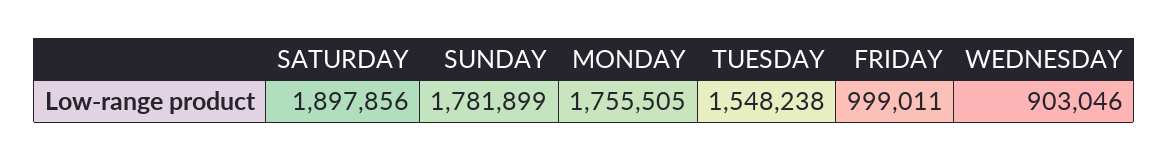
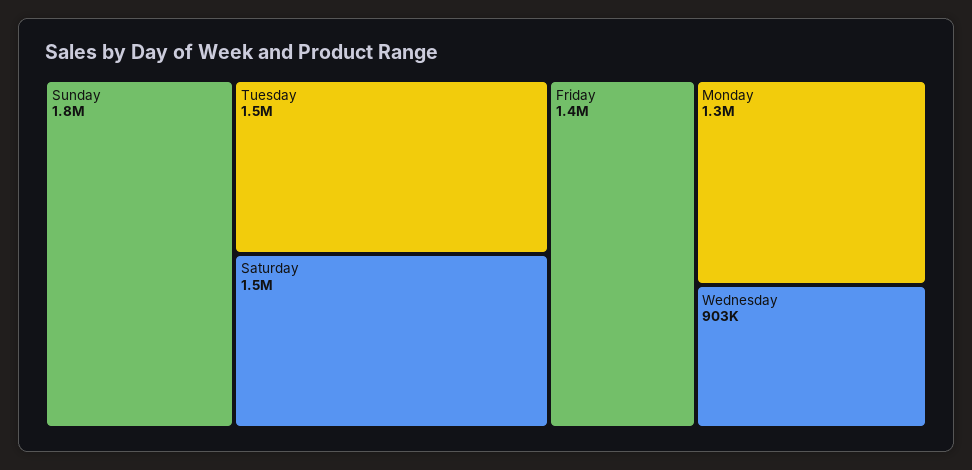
SATURDAY: 1897856 -> 1500000
MONDAY: 1755505 -> 1300000
FRIDAY: 999011 -> 1400000

